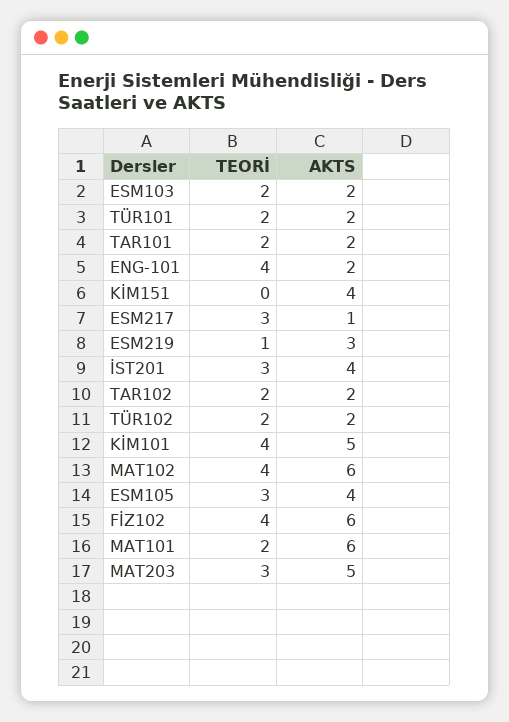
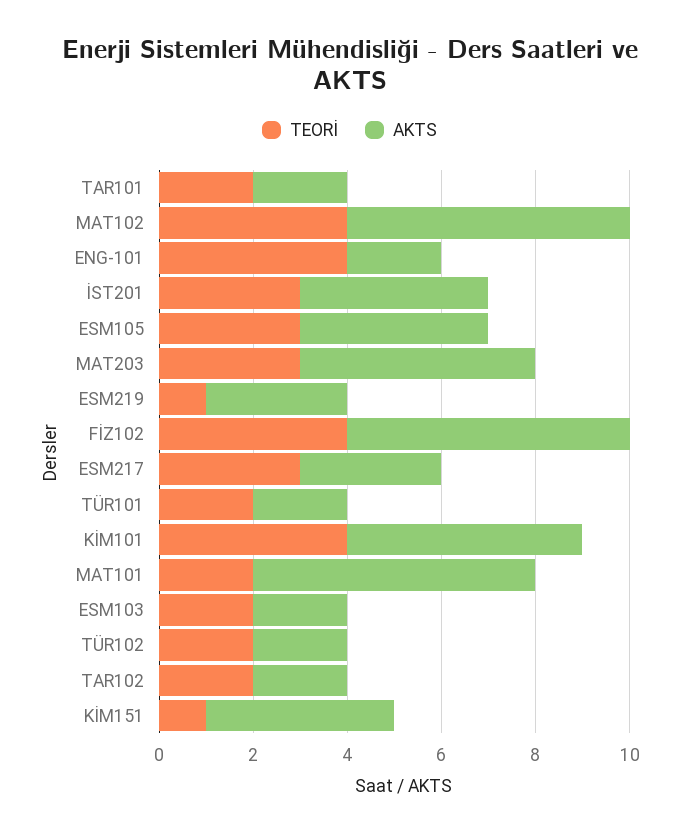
TEORİ, KİM151: 0 -> 1
AKTS, ESM217: 1 -> 3

